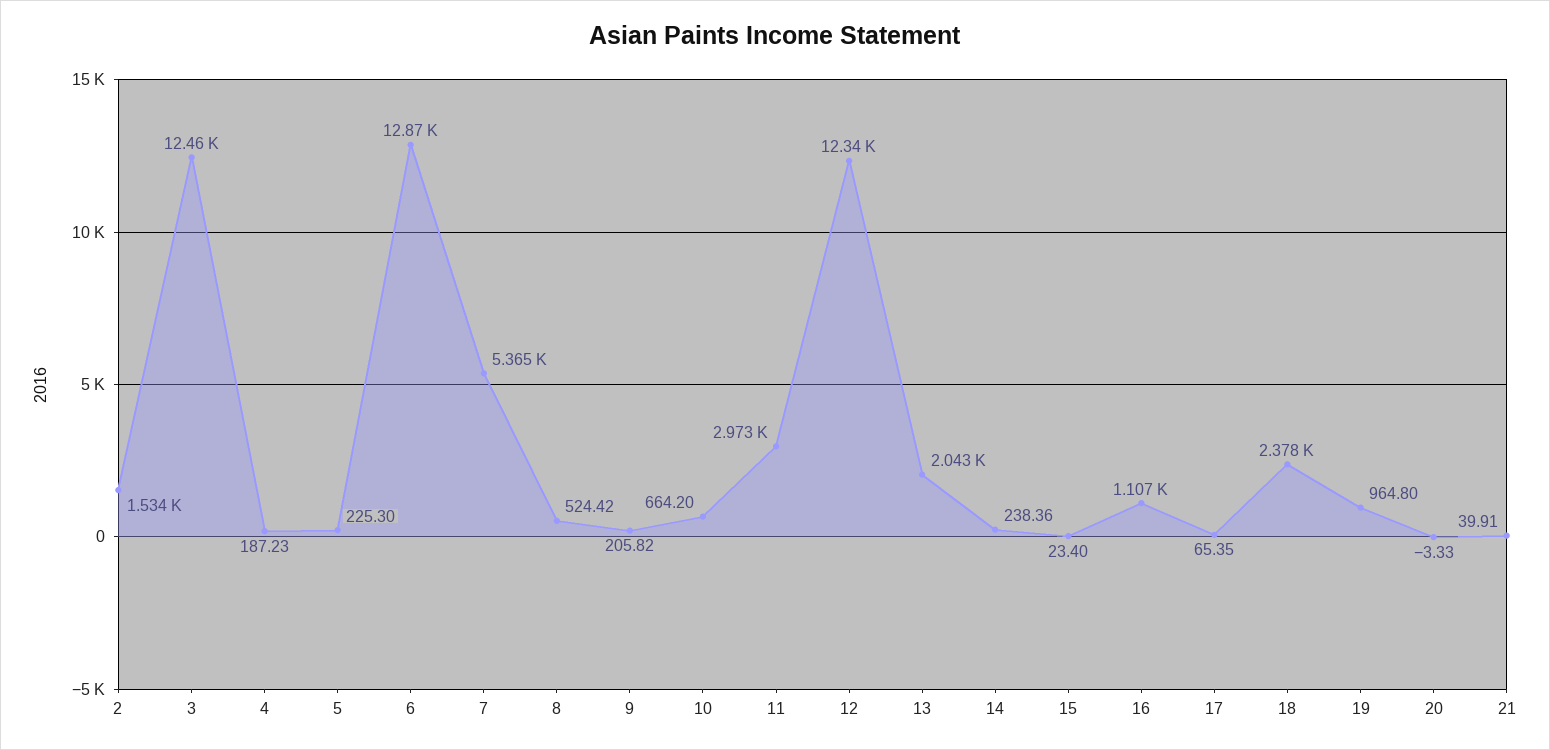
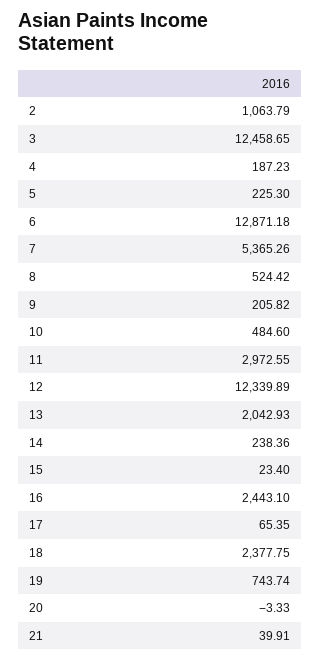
2: 1534 -> 1063.79
10: 664.2 -> 484.6
16: 1107 -> 2443.1
19: 964.8 -> 743.74

